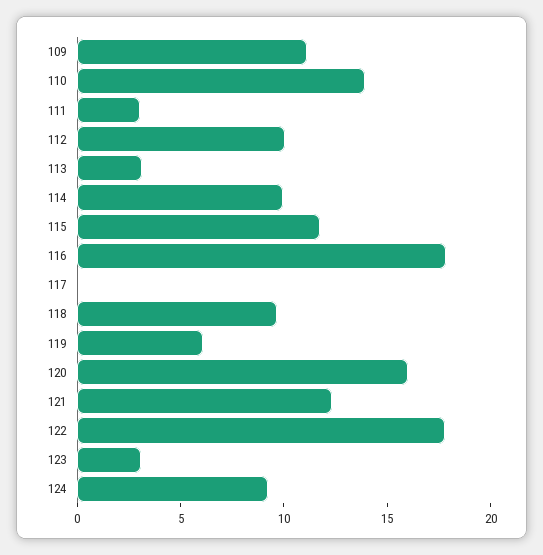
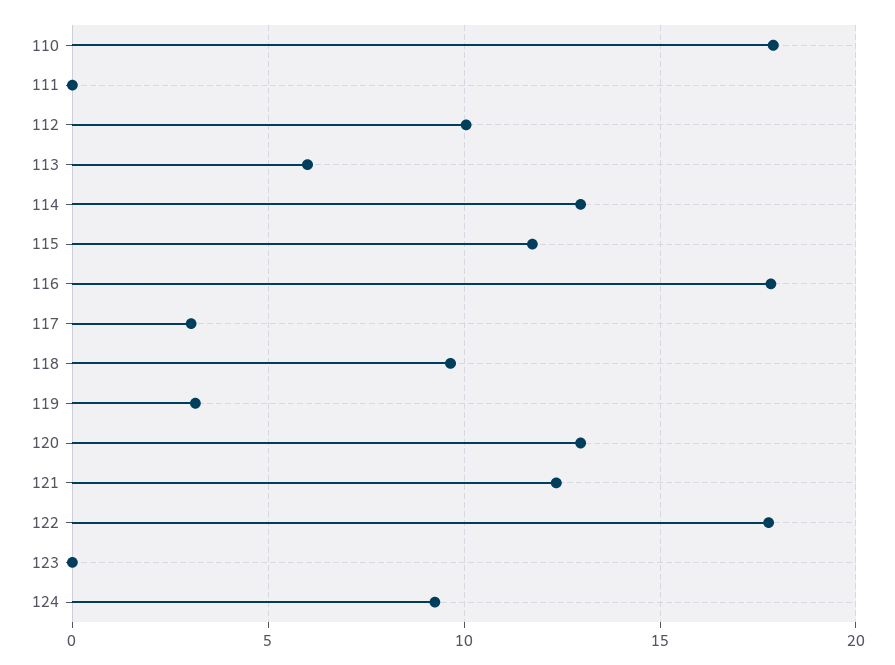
109: 11 -> none
110: 14 -> 18
111: 3 -> 0
113: 3 -> 6
114: 10 -> 13
117: 0 -> 3
119: 6 -> 3
120: 16 -> 13
123: 3 -> 0

